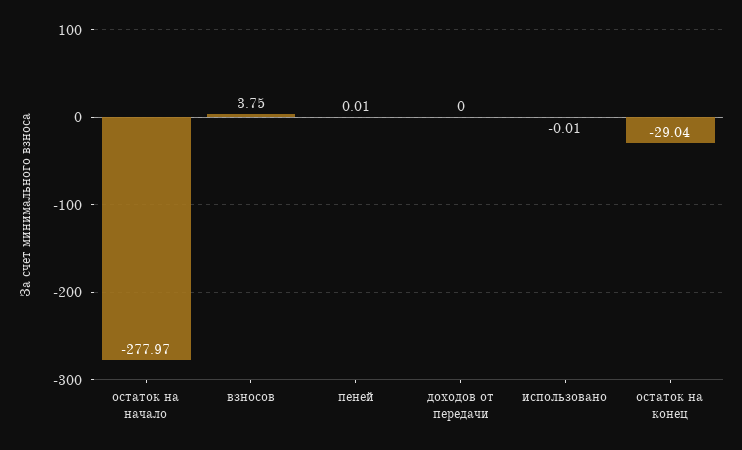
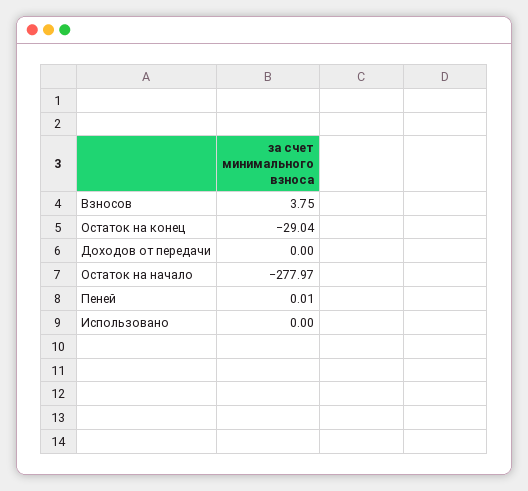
использовано: -0.01 -> 0

